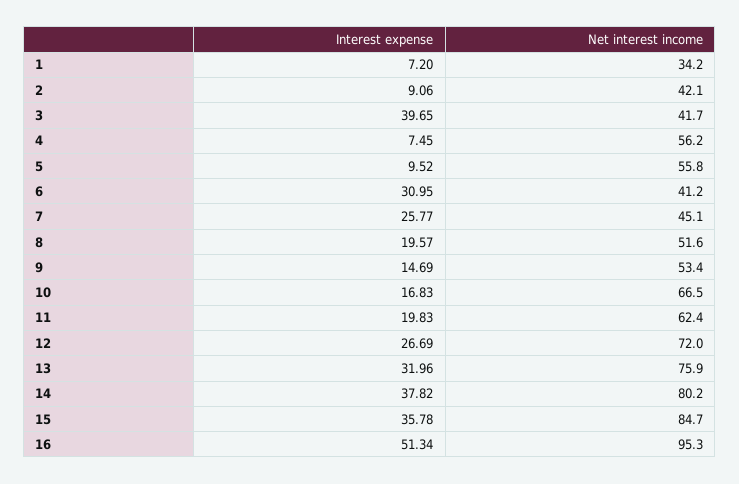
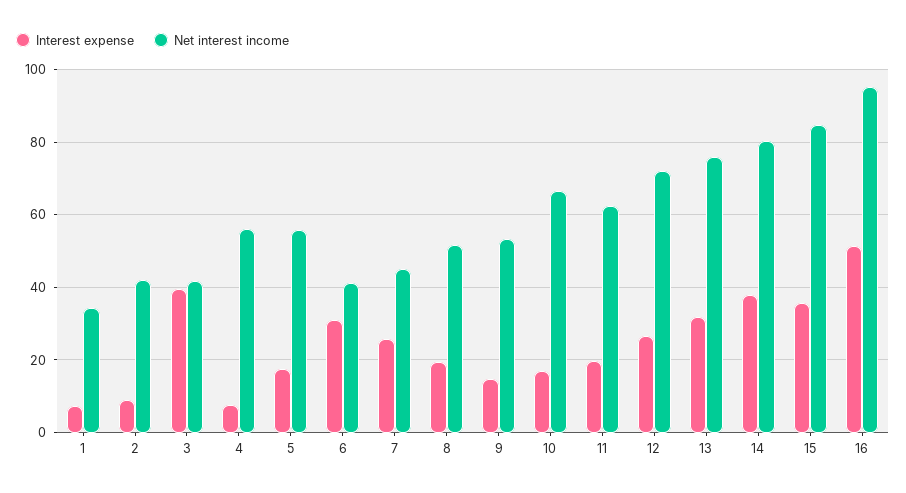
Interest expense, 5: 9.52 -> 18

